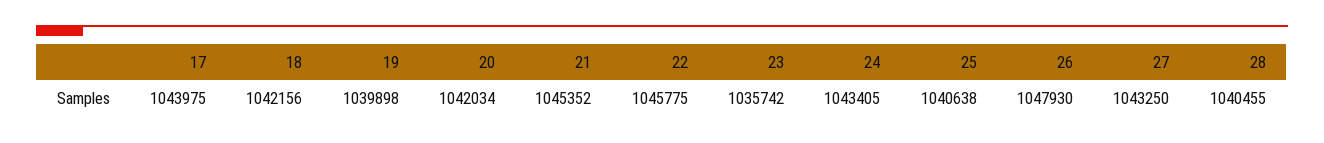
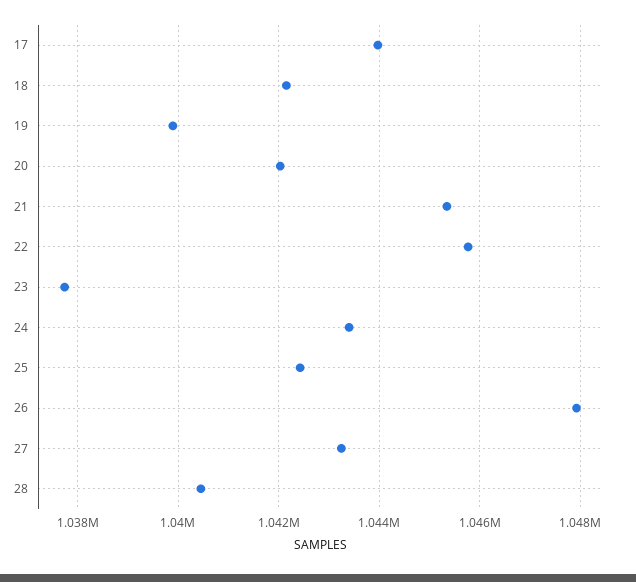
23: 1035742 -> 1037800
25: 1040638 -> 1042400

